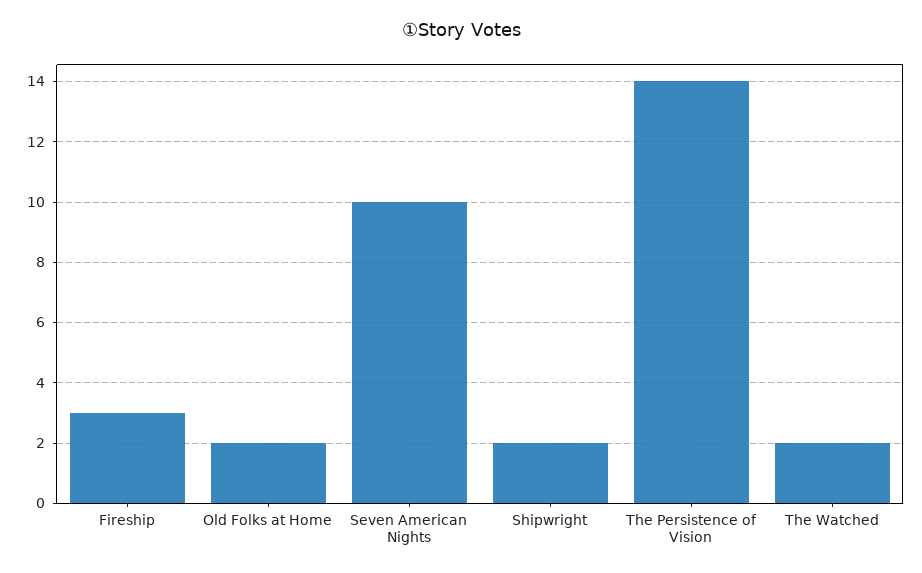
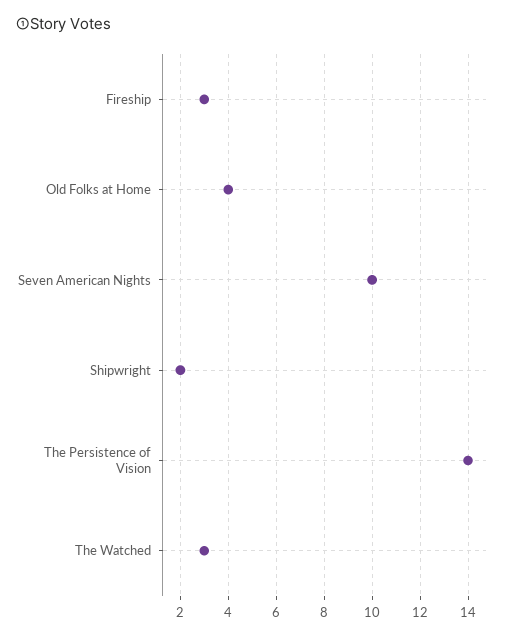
Old Folks at Home: 2 -> 4
The Watched: 2 -> 3

